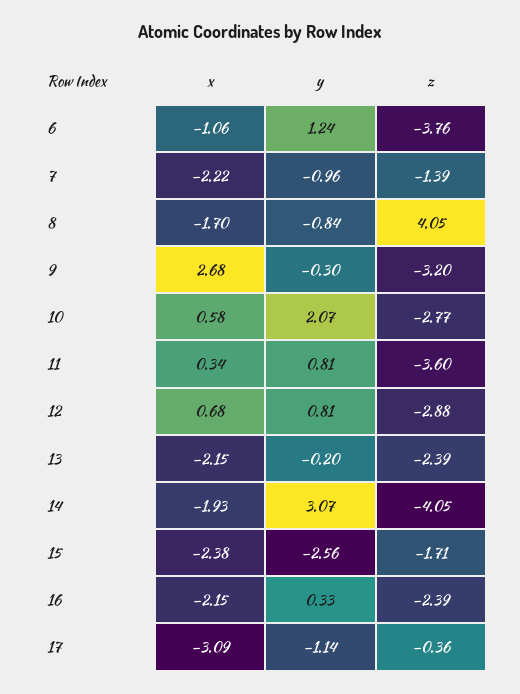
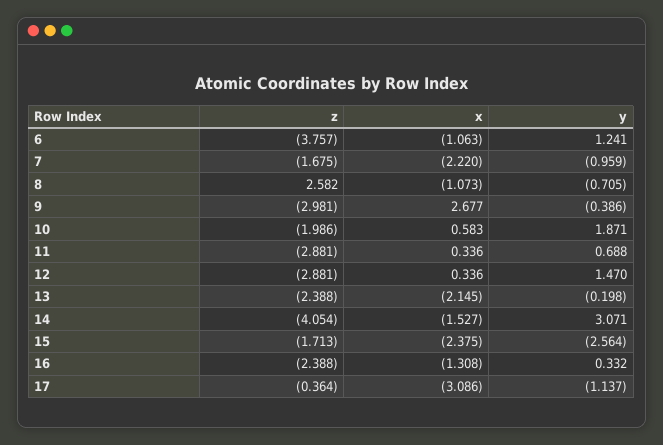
z, 7: -1.39 -> -1.675
x, 8: -1.7 -> -1.073
y, 8: -0.84 -> -0.705
z, 8: 4.05 -> 2.582
y, 9: -0.3 -> -0.386
z, 9: -3.2 -> -2.981
y, 10: 2.07 -> 1.871
z, 10: -2.77 -> -1.986
y, 11: 0.81 -> 0.688
z, 11: -3.6 -> -2.881
x, 12: 0.68 -> 0.336
y, 12: 0.81 -> 1.47
x, 14: -1.93 -> -1.527
x, 16: -2.15 -> -1.308

